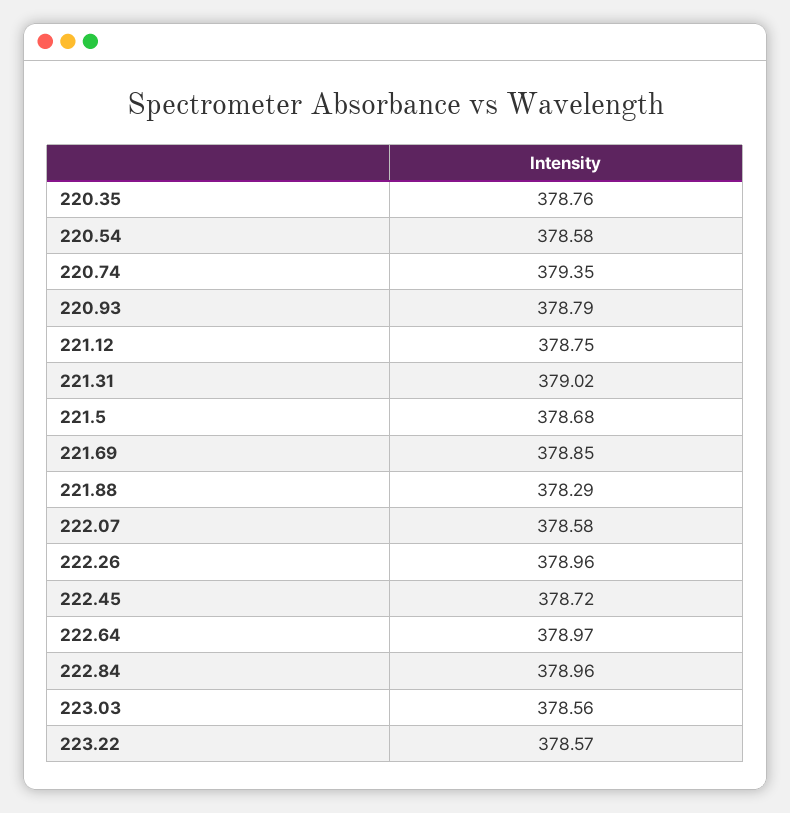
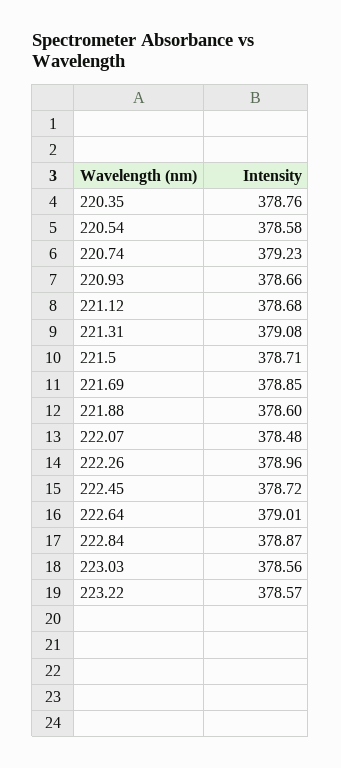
220.74: 379.35 -> 379.23
220.93: 378.79 -> 378.66
221.12: 378.75 -> 378.68
221.31: 379.02 -> 379.08
221.5: 378.68 -> 378.71
221.88: 378.29 -> 378.6
222.07: 378.58 -> 378.48
222.64: 378.97 -> 379.01
222.84: 378.96 -> 378.87

